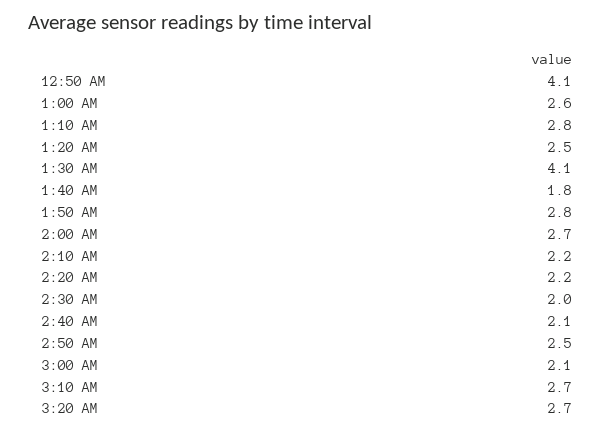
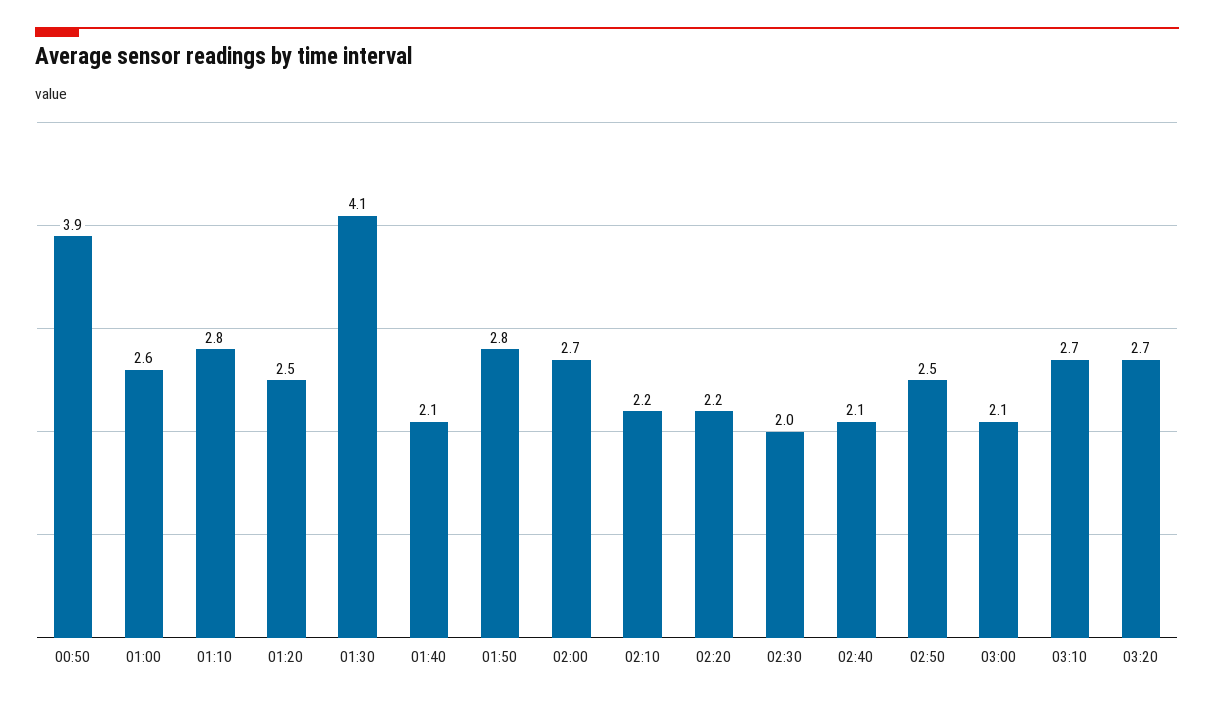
12:50 AM: 4.1 -> 3.9
1:40 AM: 1.8 -> 2.1

